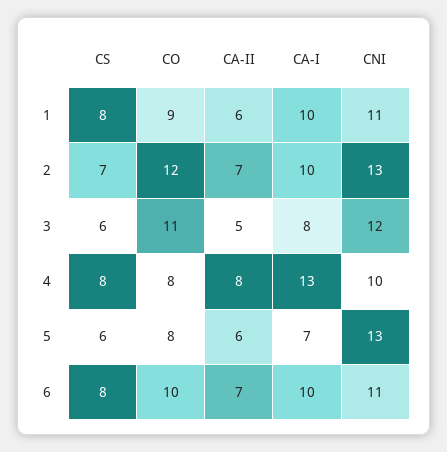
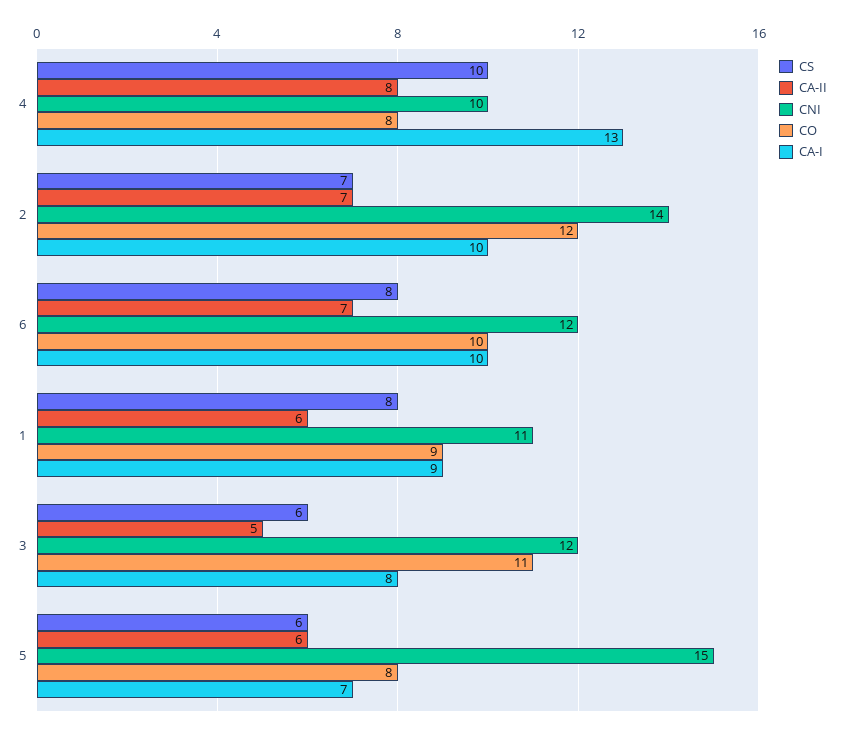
CA-I, 1: 10 -> 9
CNI, 2: 13 -> 14
CS, 4: 8 -> 10
CNI, 5: 13 -> 15
CNI, 6: 11 -> 12

